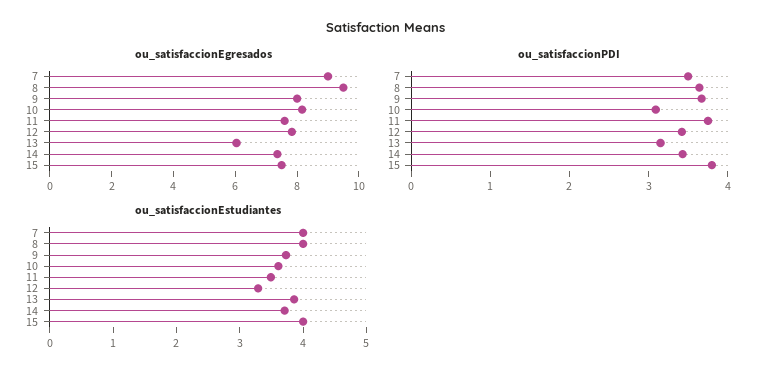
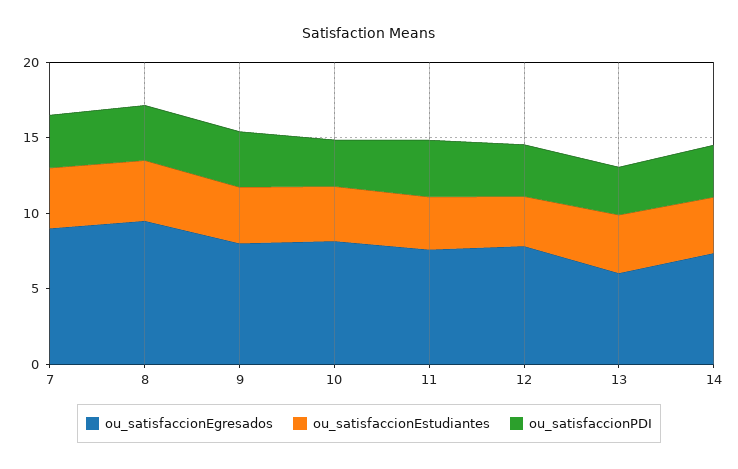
ou_satisfaccionEgresados, 15: 7.5 -> none
ou_satisfaccionPDI, 15: 3.8 -> none
ou_satisfaccionEstudiantes, 15: 4 -> none

